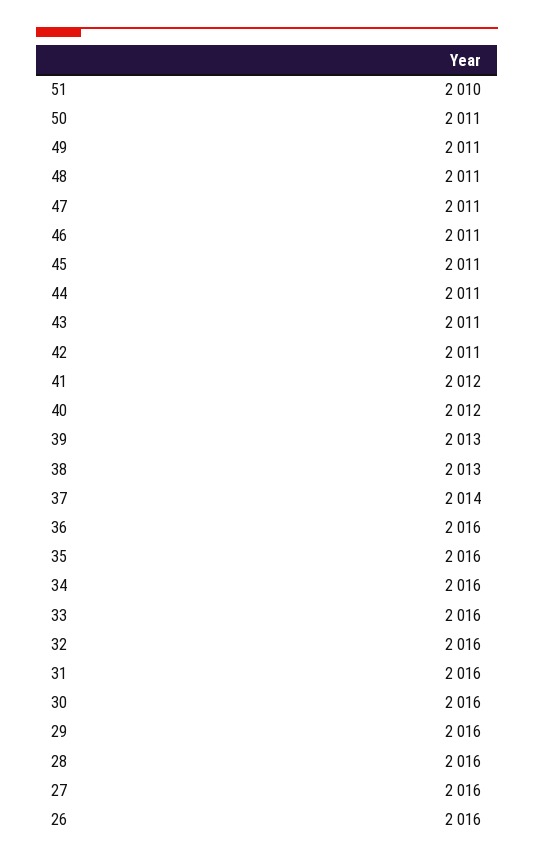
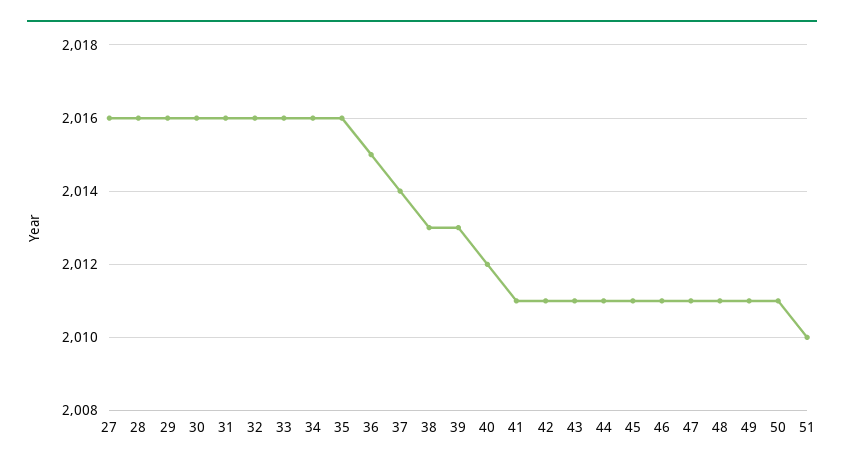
41: 2012 -> 2011
36: 2016 -> 2015
26: 2016 -> none

